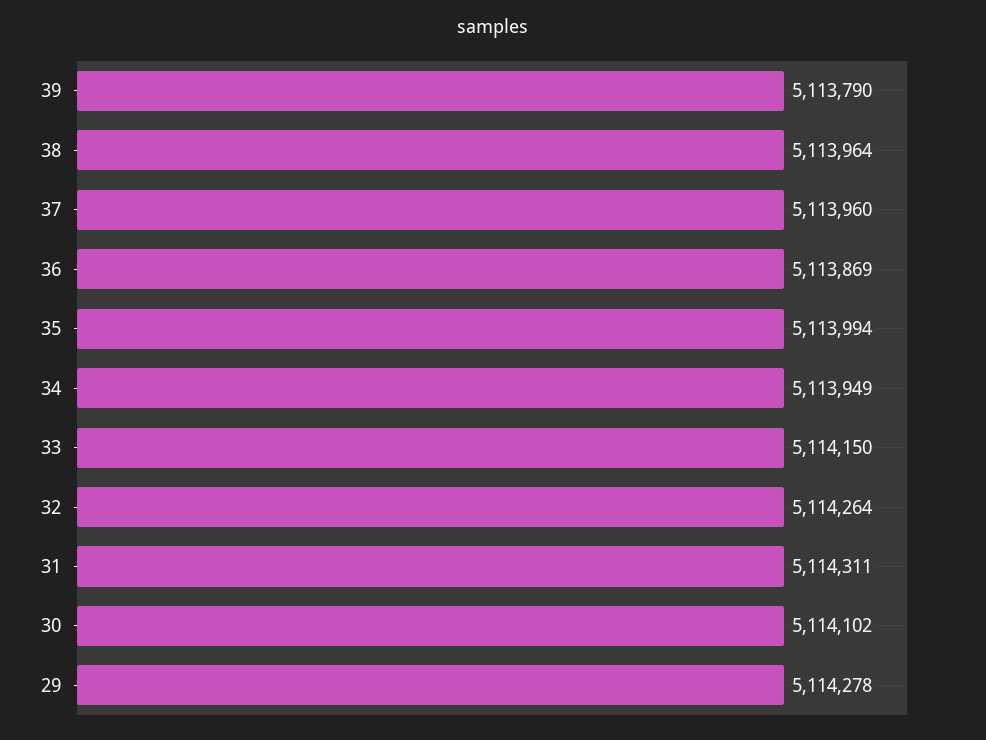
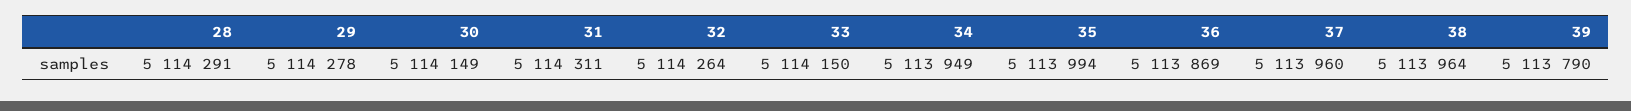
30: 5114102 -> 5114149
28: none -> 5114291

